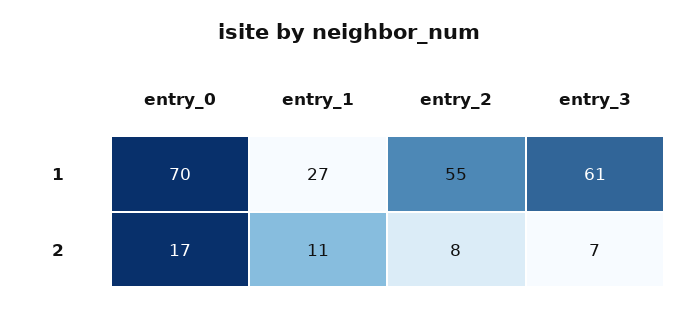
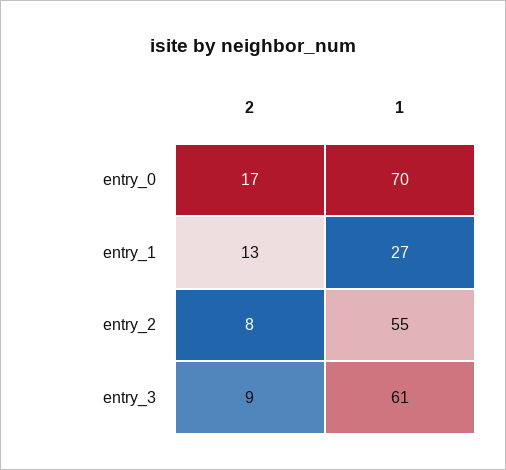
entry_1, 2: 11 -> 13
entry_3, 2: 7 -> 9

